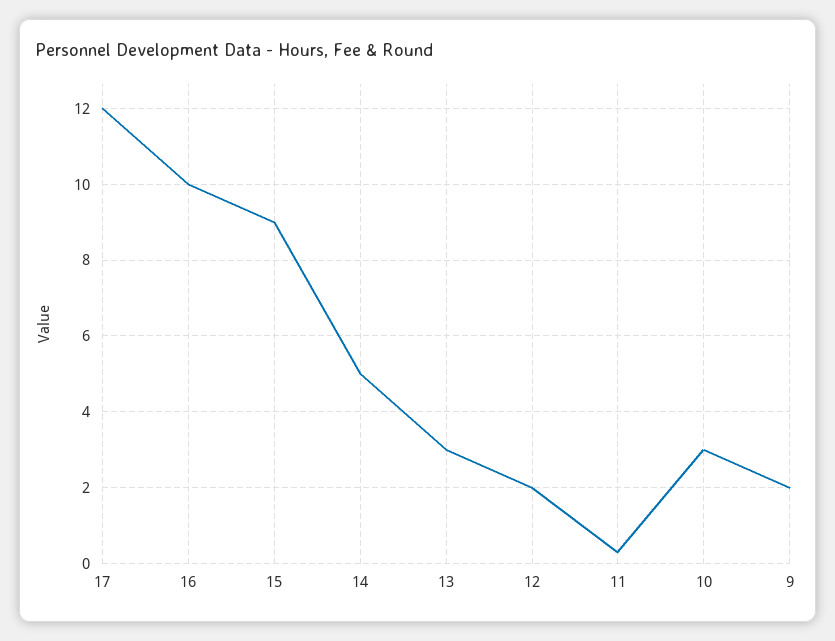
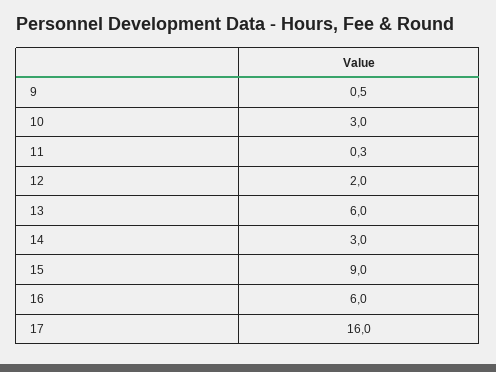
17: 12 -> 16
16: 10 -> 6
14: 5 -> 3
13: 3 -> 6
9: 2 -> 0.5

